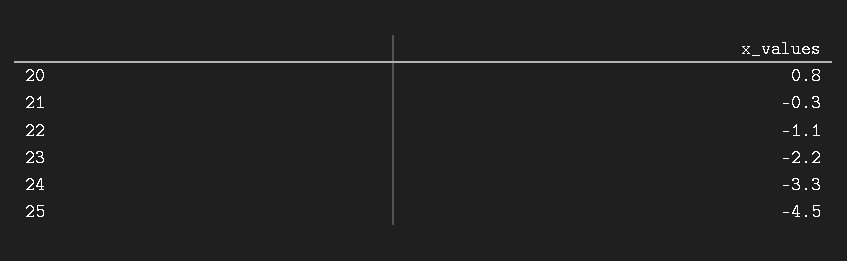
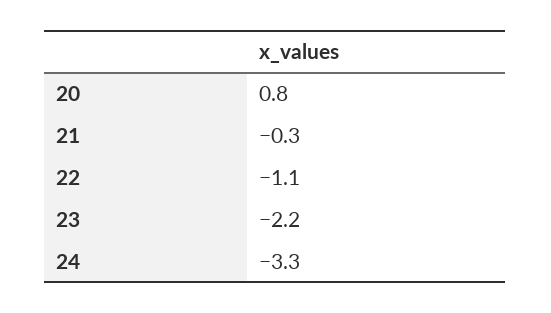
25: -4.5 -> none

